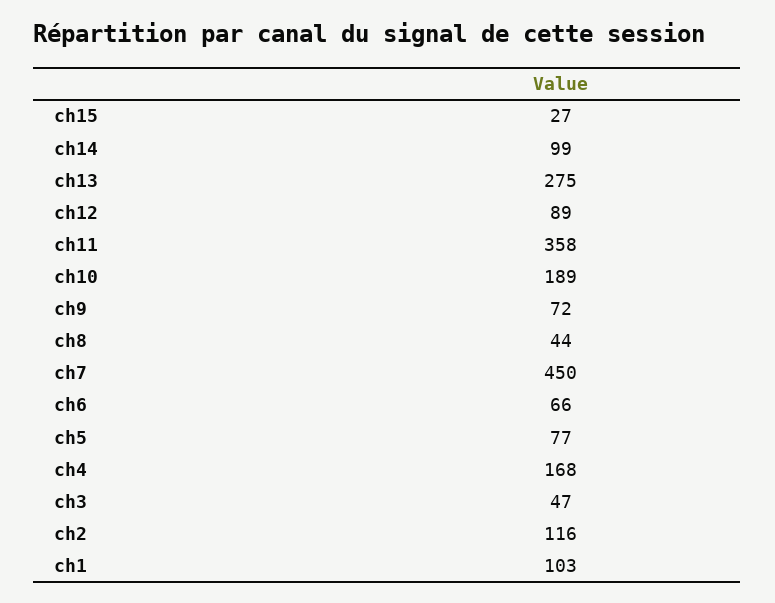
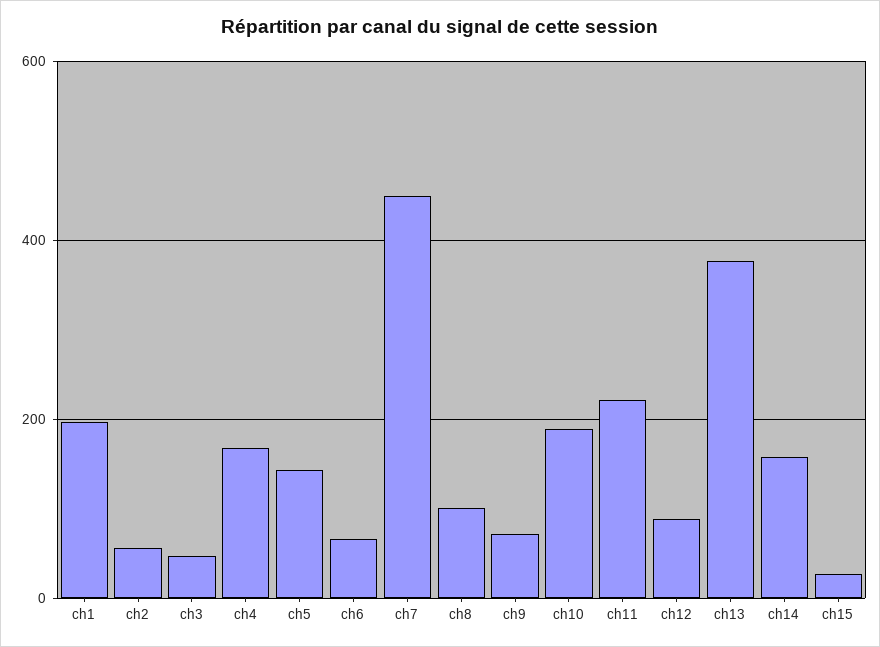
ch14: 99 -> 160
ch13: 275 -> 380
ch11: 358 -> 220
ch8: 44 -> 100
ch5: 77 -> 140
ch2: 116 -> 60
ch1: 103 -> 200

